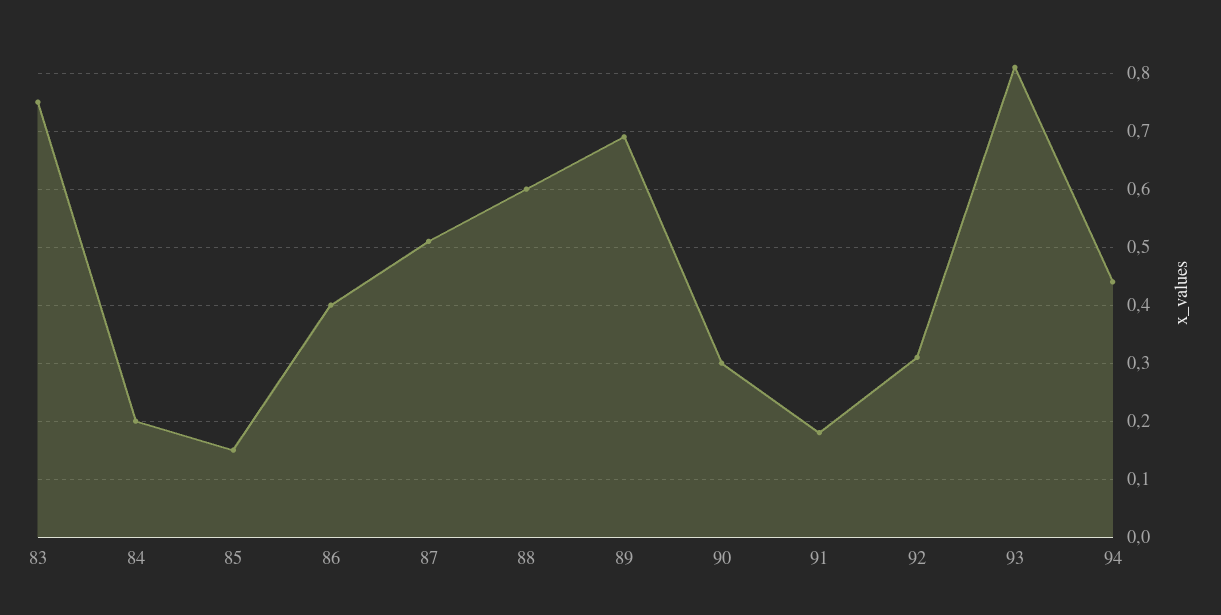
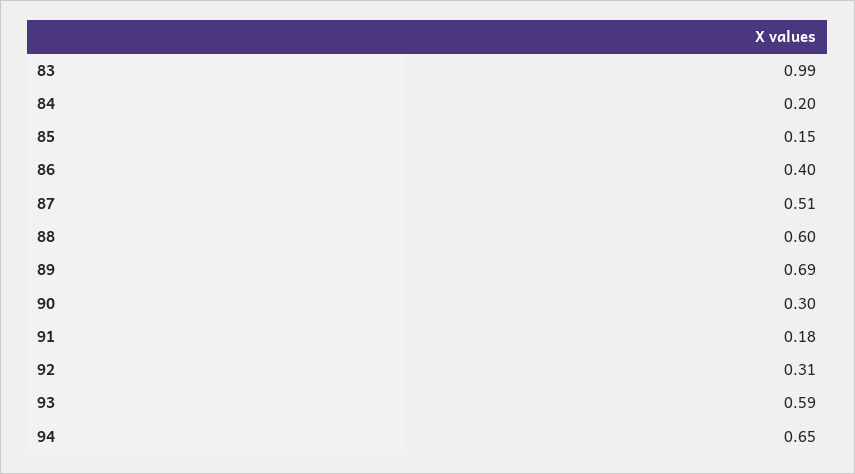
83: 0.75 -> 0.99
93: 0.8 -> 0.59
94: 0.45 -> 0.65

